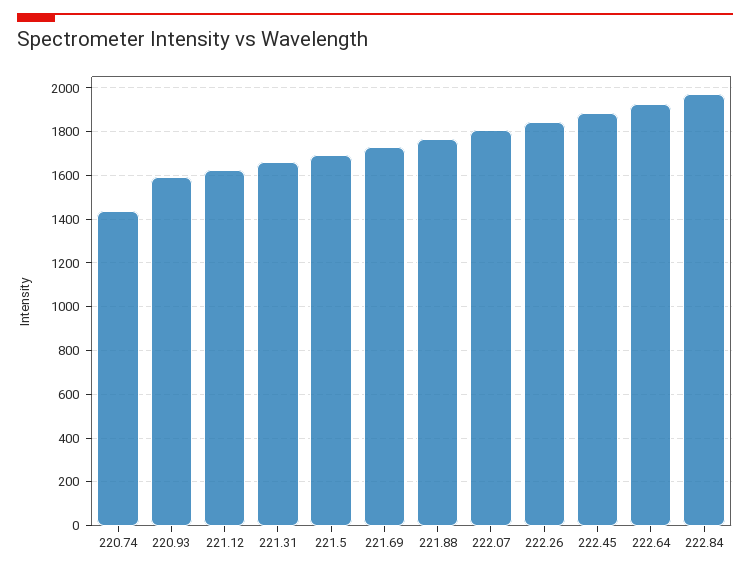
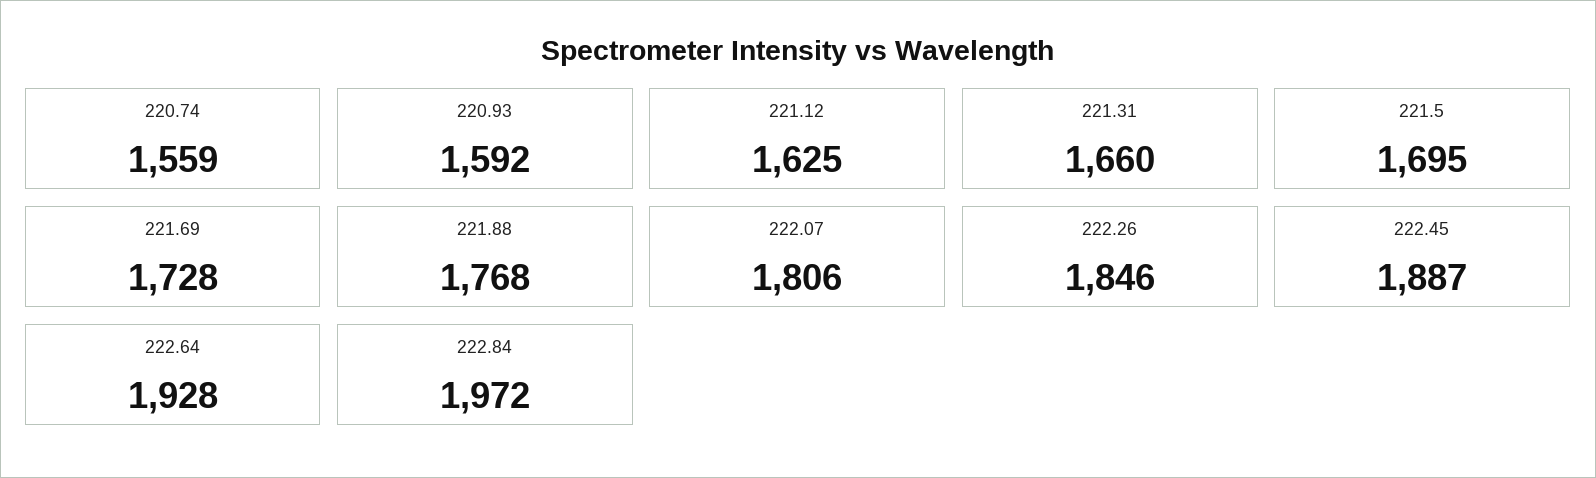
220.74: 1450 -> 1559

